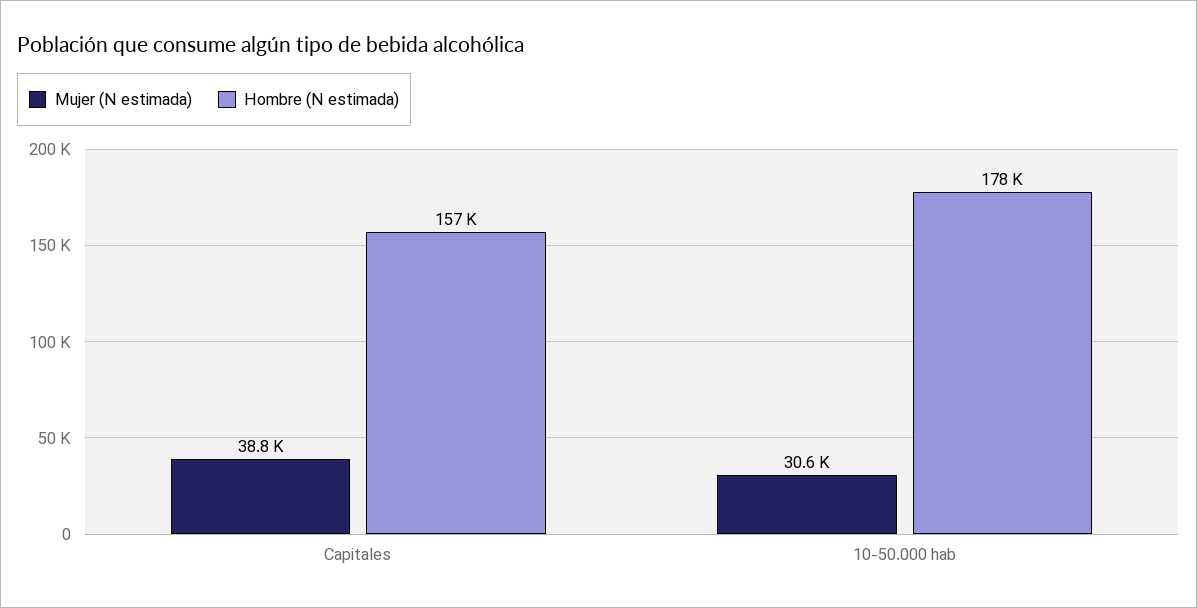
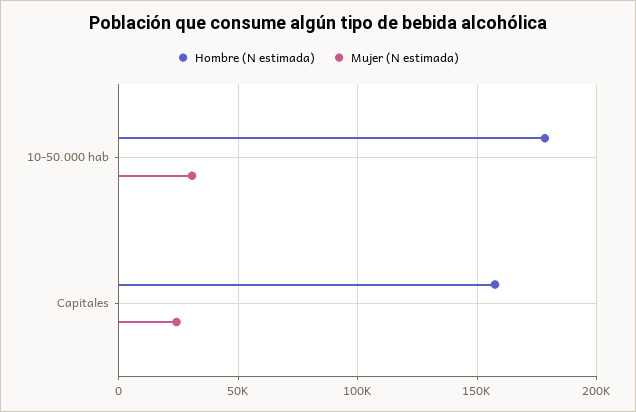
Mujer (N estimada), Capitales: 38800 -> 25000

